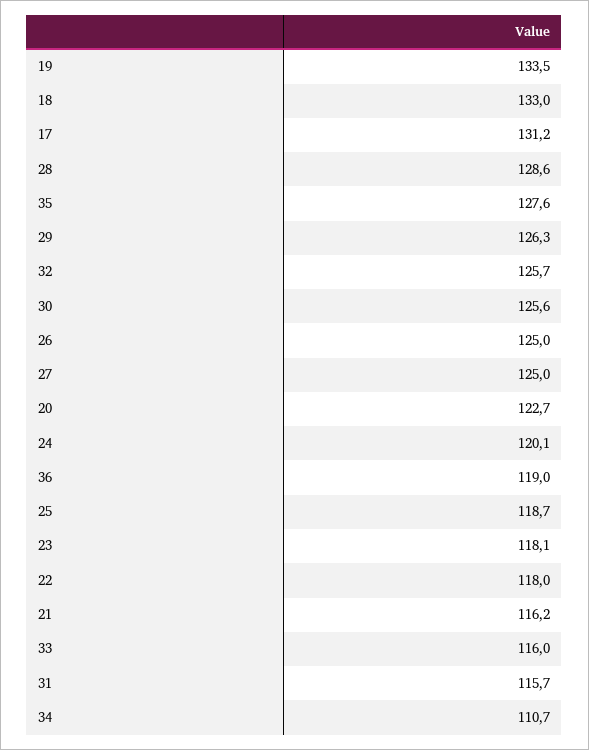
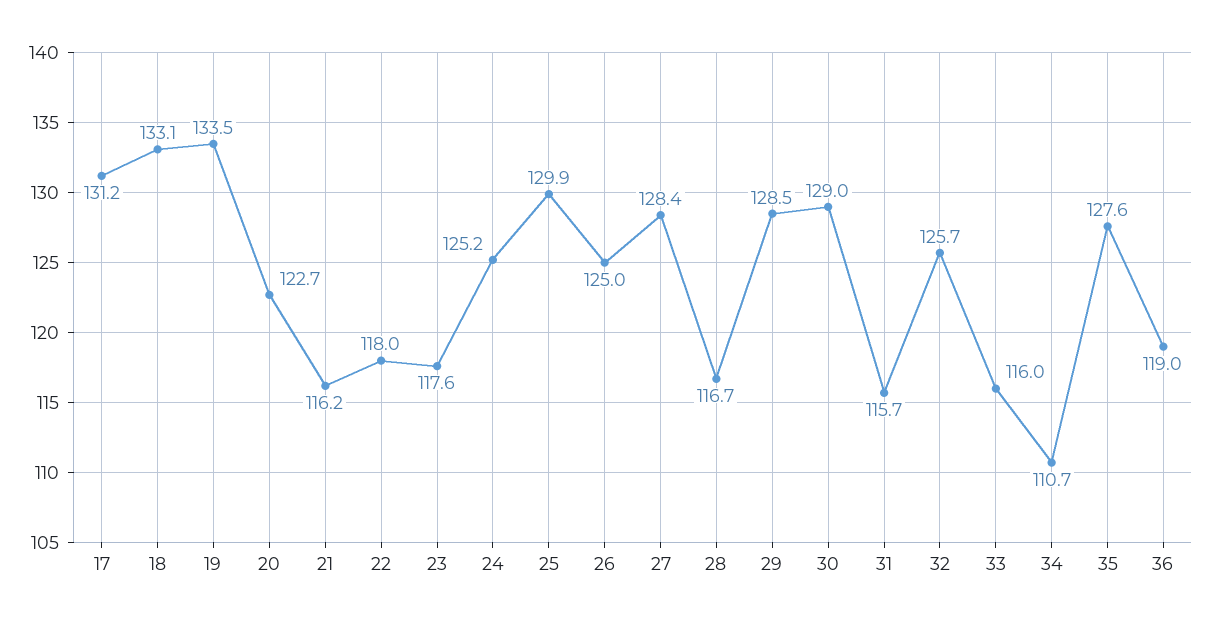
18: 133 -> 133.1
28: 128.6 -> 116.7
29: 126.3 -> 128.5
30: 125.6 -> 129
27: 125 -> 128.4
24: 120.1 -> 125.2
25: 118.7 -> 129.9
23: 118.1 -> 117.6

